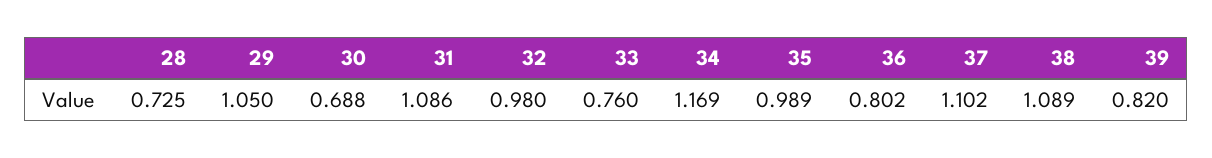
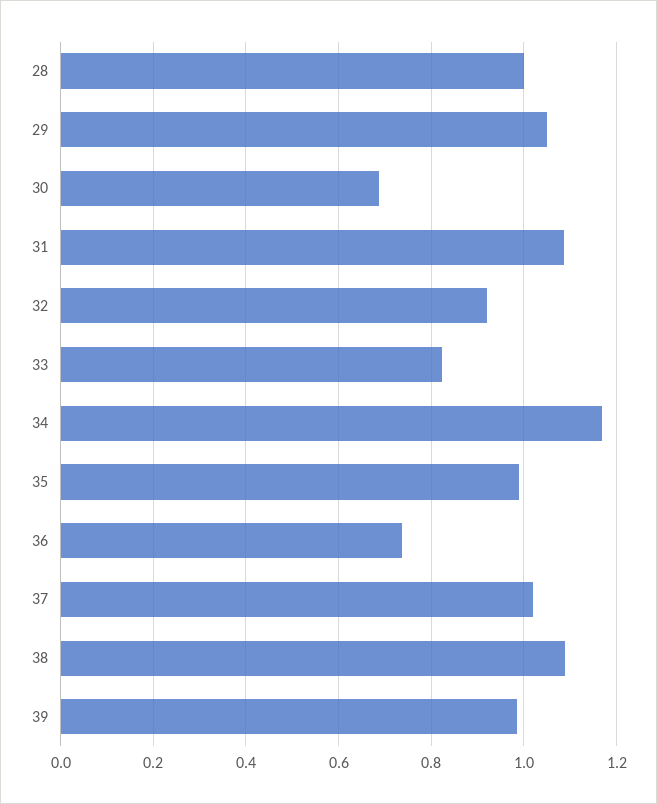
28: 0.725 -> 1
32: 0.98 -> 0.92
33: 0.76 -> 0.82
36: 0.802 -> 0.74
37: 1.102 -> 1.02
39: 0.82 -> 0.98

